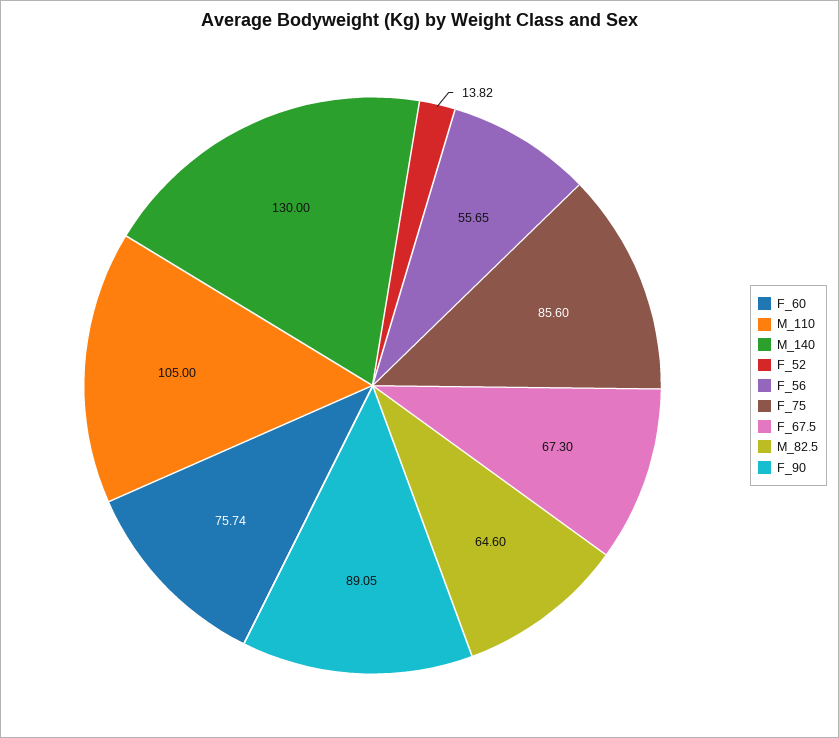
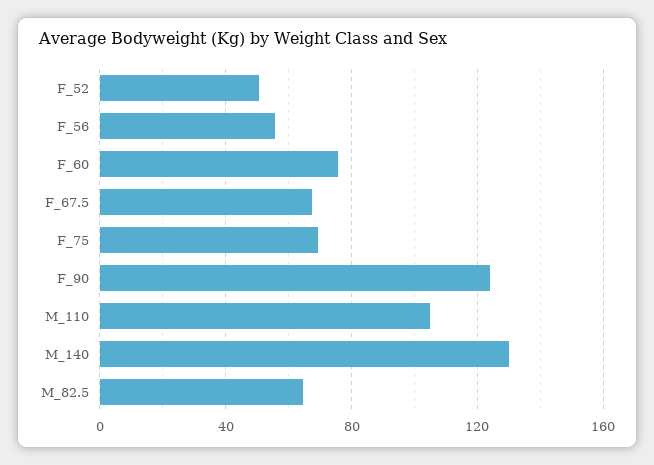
F_52: 13.82 -> 50
F_75: 85.6 -> 70
F_90: 89.05 -> 125

